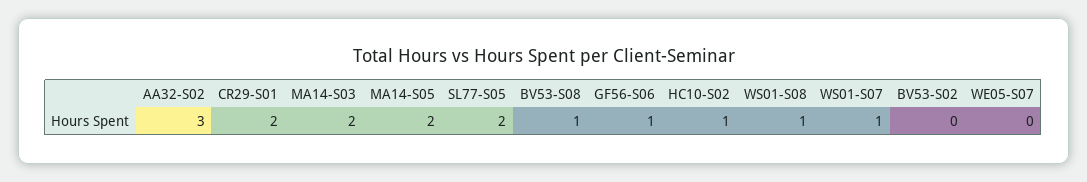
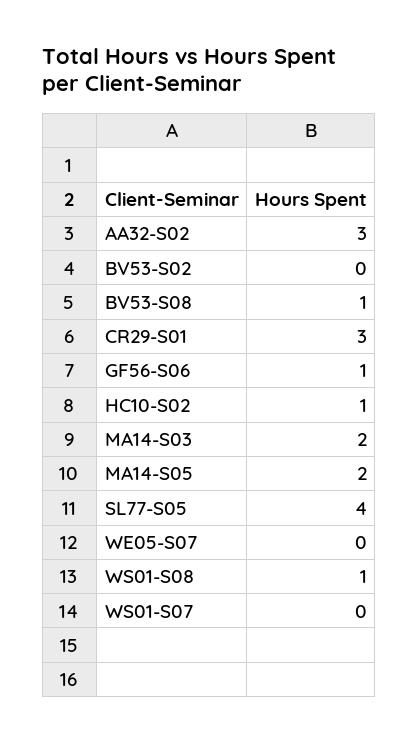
CR29-S01: 2 -> 3
SL77-S05: 2 -> 4
WS01-S07: 1 -> 0

